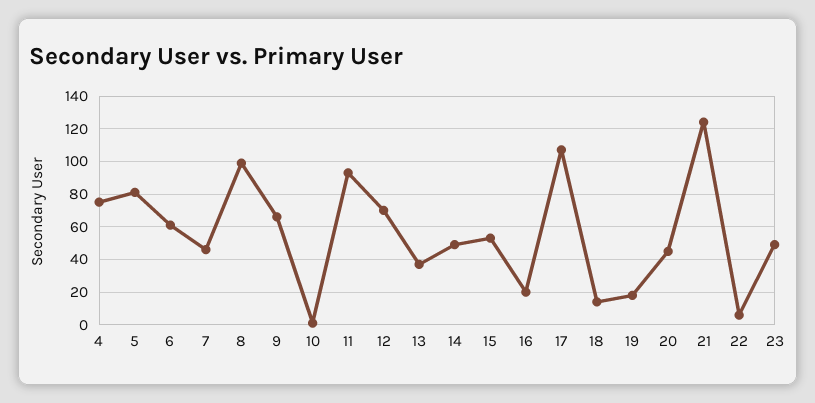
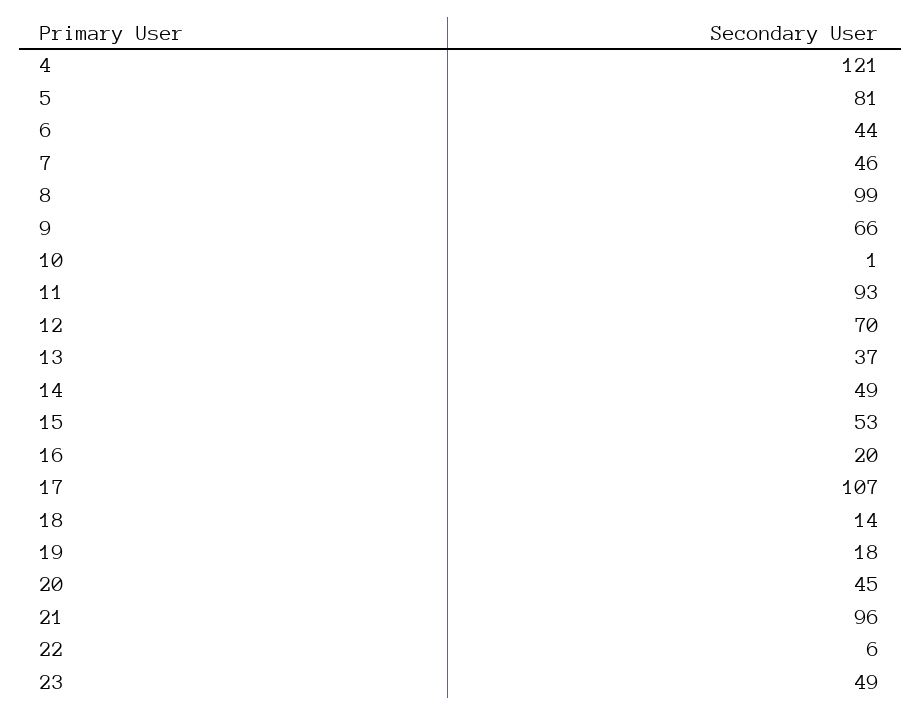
4: 75 -> 121
6: 60 -> 44
21: 125 -> 96

